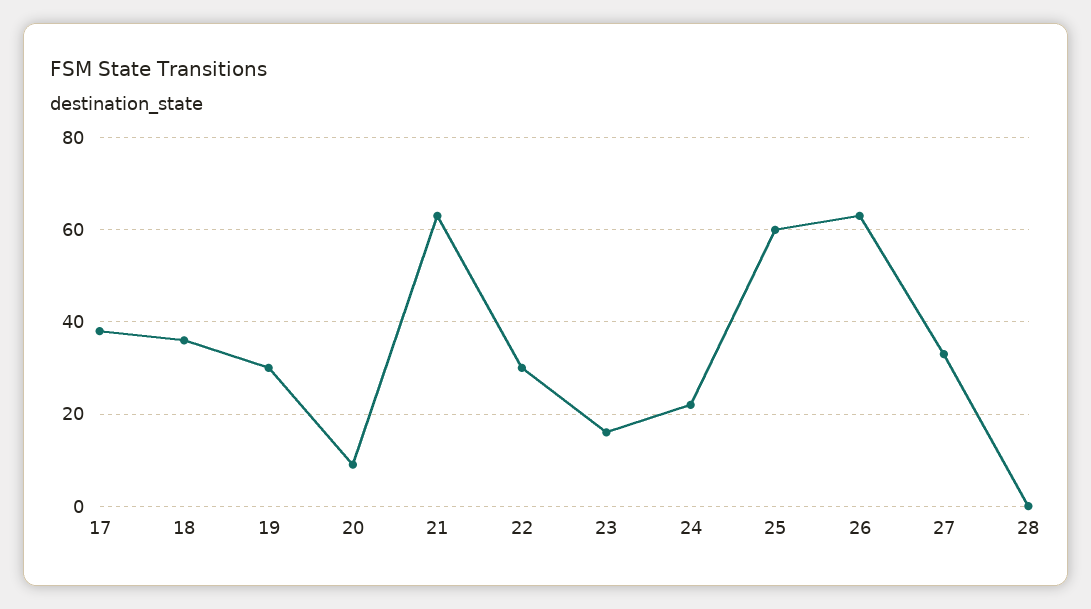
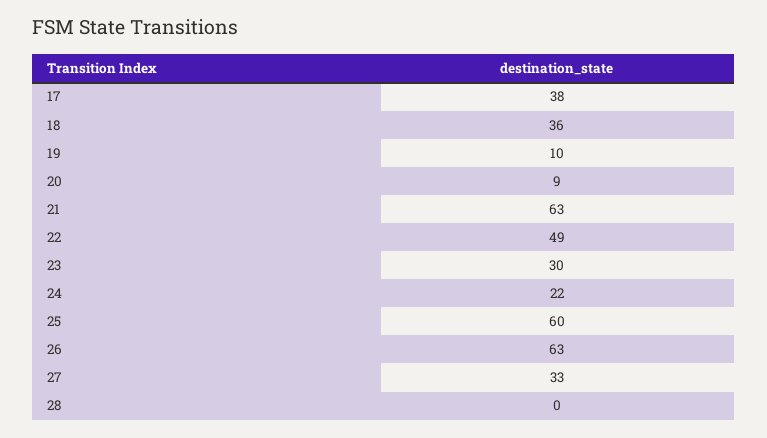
19: 30 -> 10
22: 30 -> 49
23: 15 -> 30

